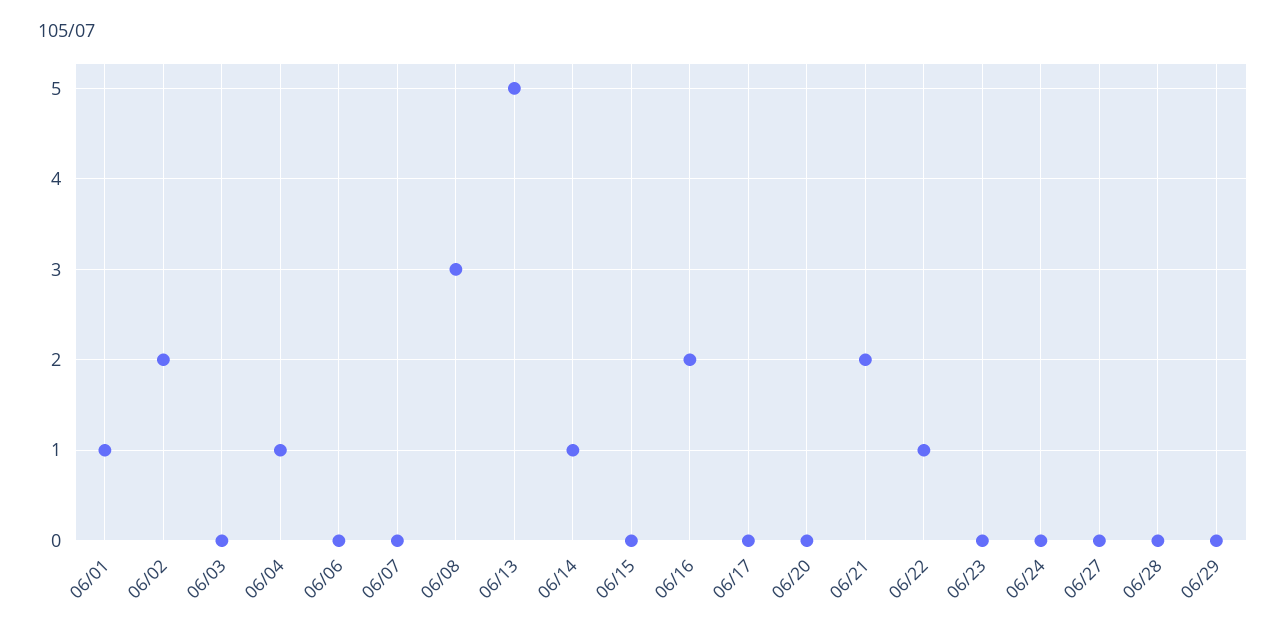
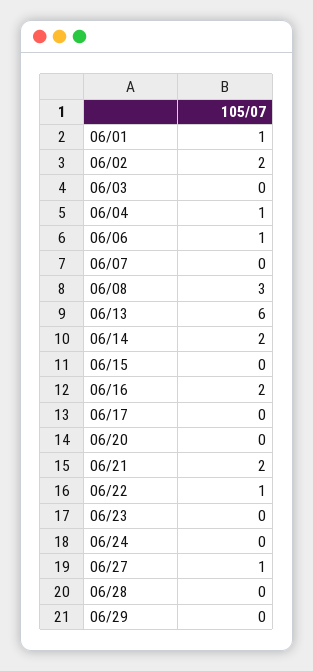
06/06: 0 -> 1
06/13: 5 -> 6
06/14: 1 -> 2
06/27: 0 -> 1

